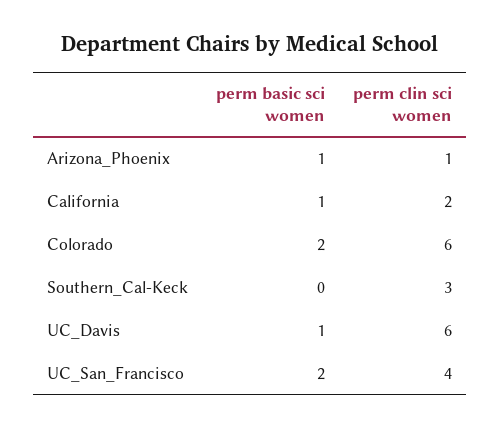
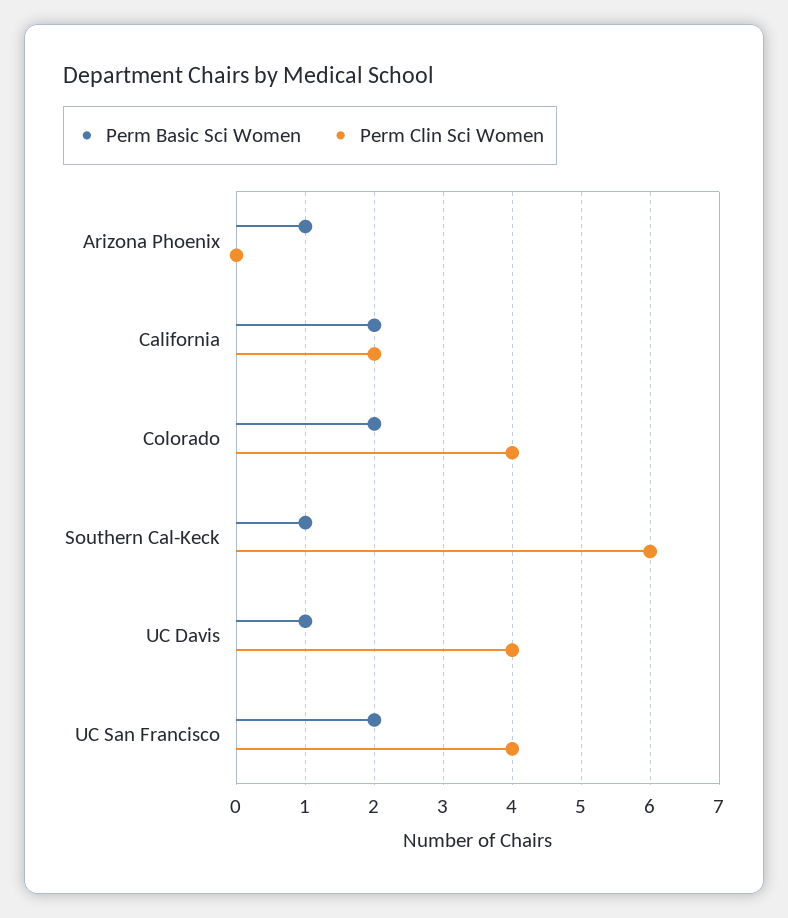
perm clin sci women, Arizona_Phoenix: 1 -> 0
perm basic sci women, California: 1 -> 2
perm clin sci women, Colorado: 6 -> 4
perm basic sci women, Southern_Cal-Keck: 0 -> 1
perm clin sci women, Southern_Cal-Keck: 3 -> 6
perm clin sci women, UC_Davis: 6 -> 4

